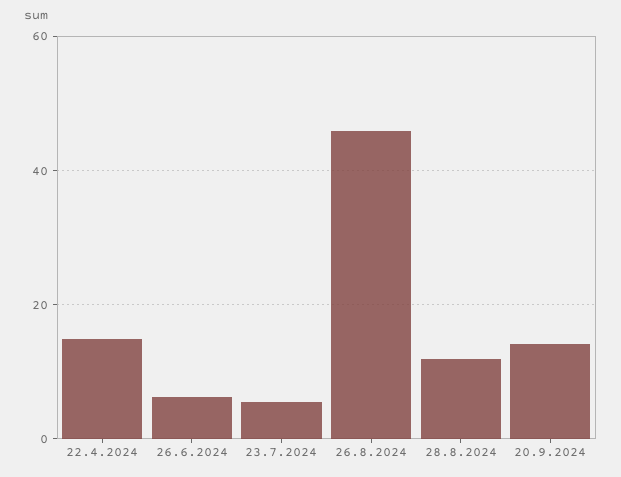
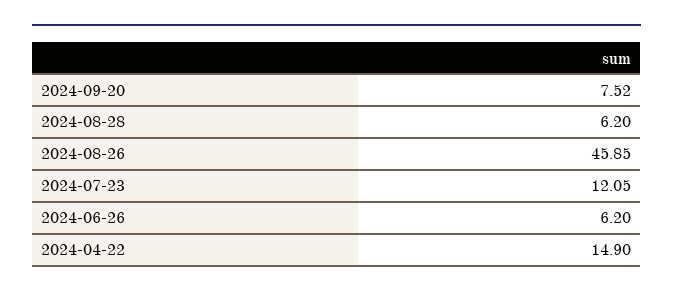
23.7.2024: 6 -> 12.05
28.8.2024: 12 -> 6.2
20.9.2024: 14 -> 7.52

